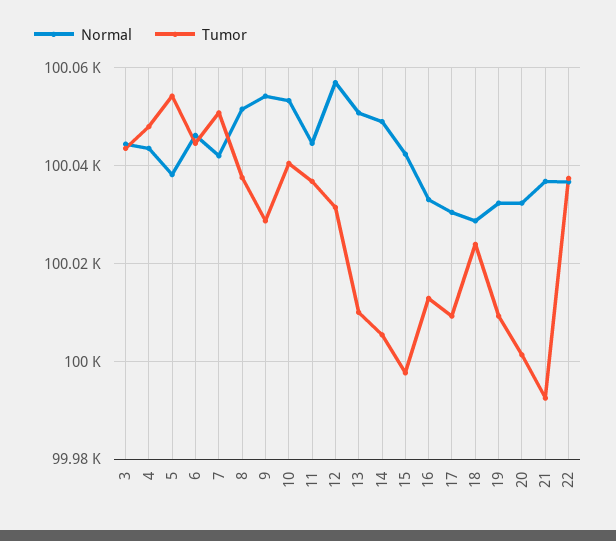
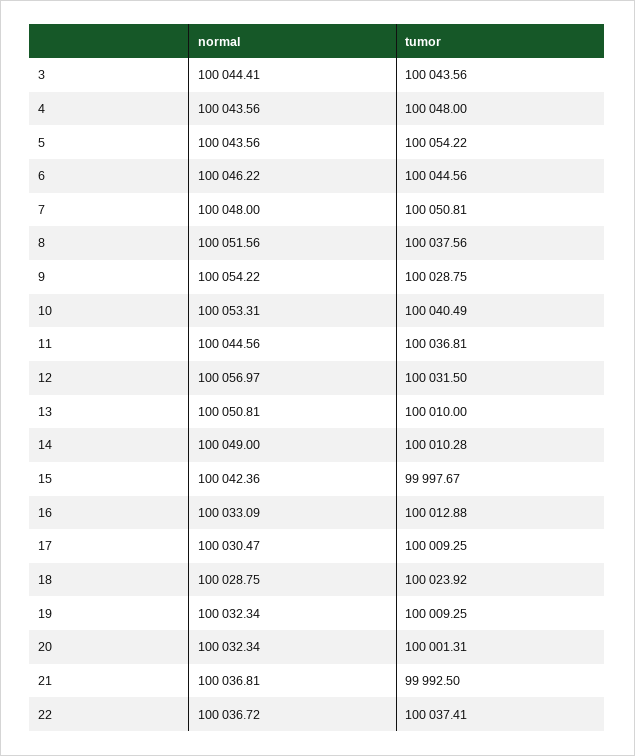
Normal, 5: 100038 -> 100043.56
Normal, 7: 100042 -> 100048
Tumor, 14: 100006 -> 100010.28

